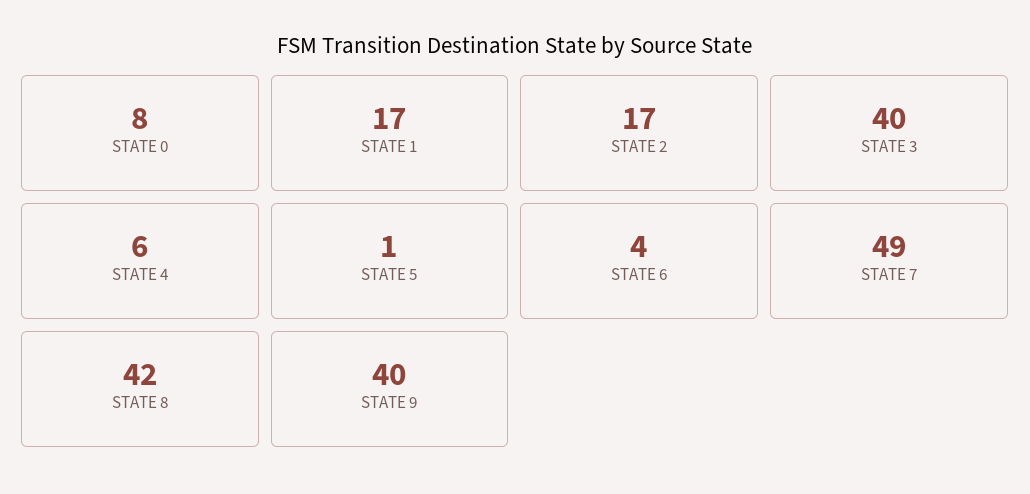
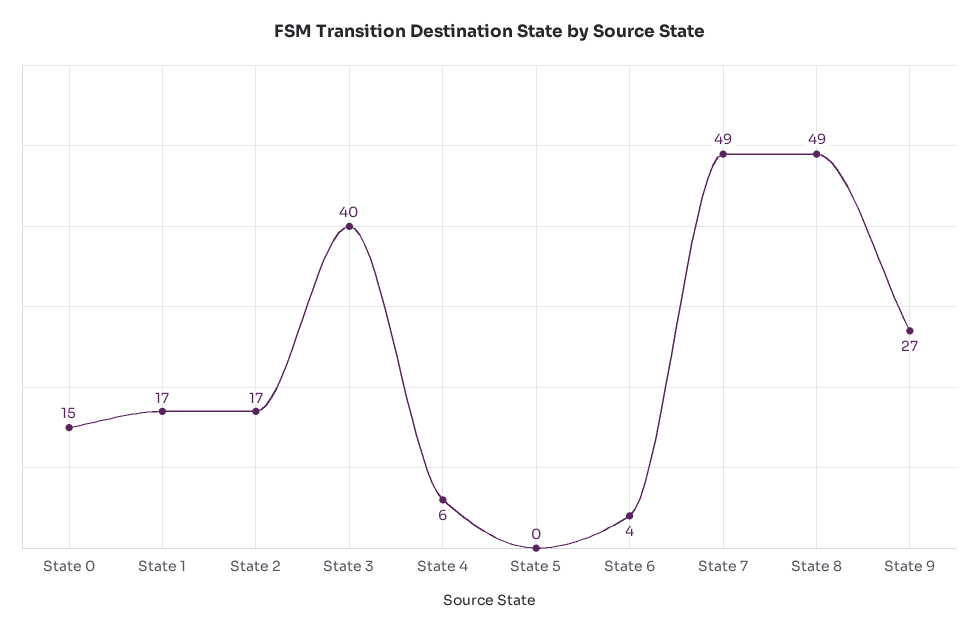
STATE 0: 8 -> 15
STATE 5: 1 -> 0
STATE 8: 42 -> 49
STATE 9: 40 -> 27

